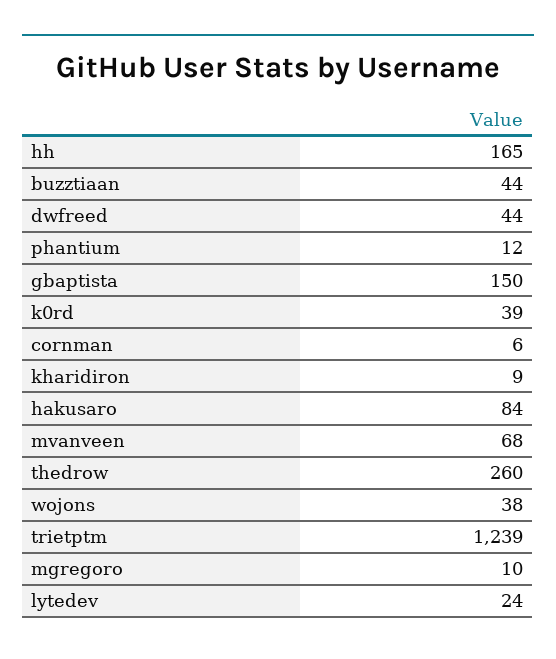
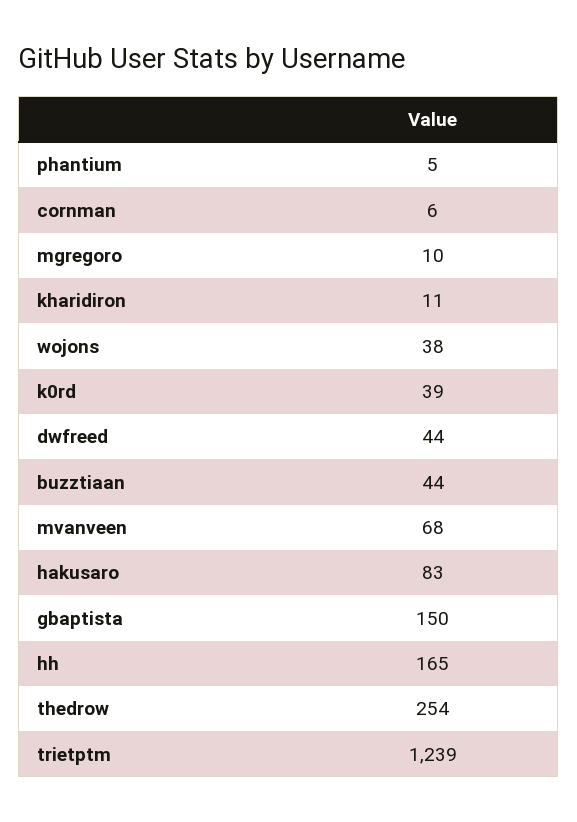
phantium: 12 -> 5
kharidiron: 9 -> 11
hakusaro: 84 -> 83
thedrow: 260 -> 254
lytedev: 24 -> none

